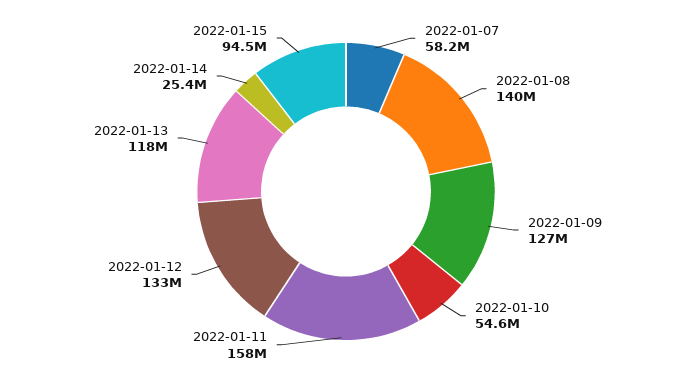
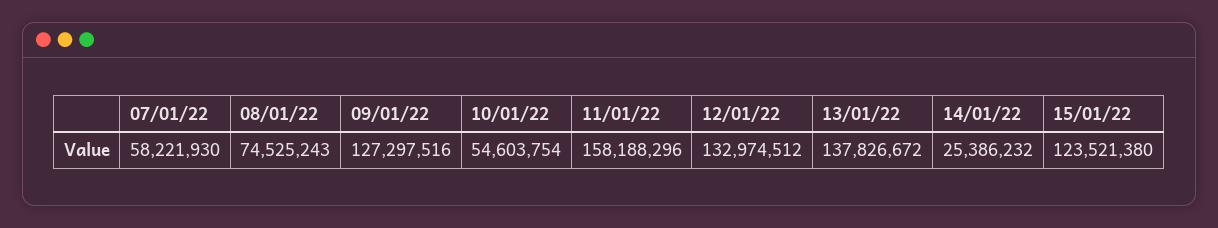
2022-01-08: 140000000 -> 74525243
2022-01-13: 118000000 -> 137826672
2022-01-15: 94500000 -> 123521380

